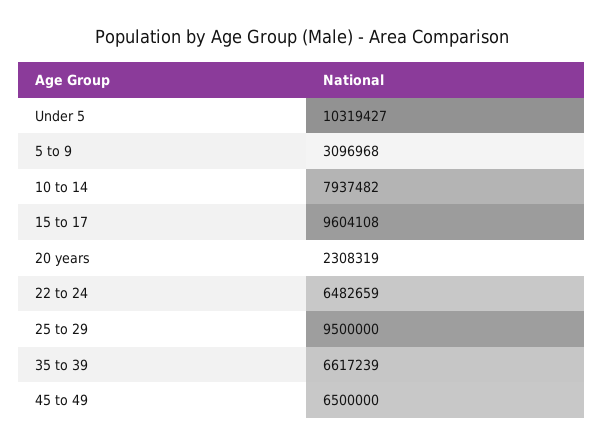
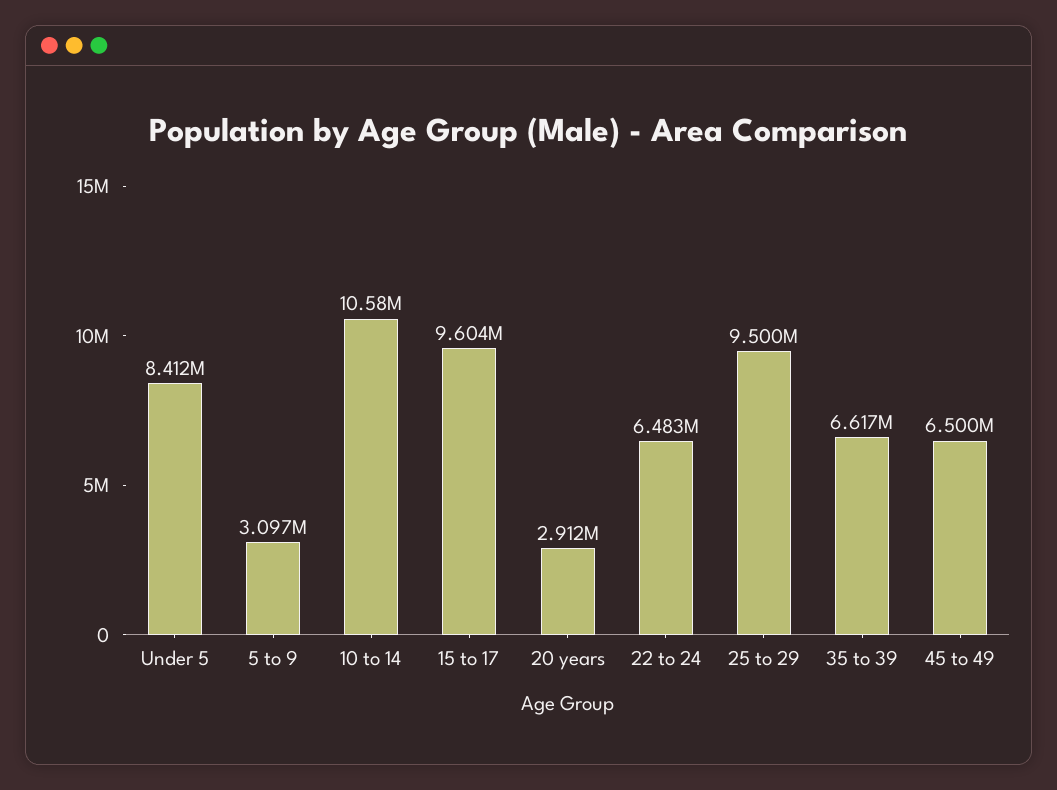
Under 5: 10319427 -> 8412000
10 to 14: 7937482 -> 10580000
20 years: 2308319 -> 2912000

